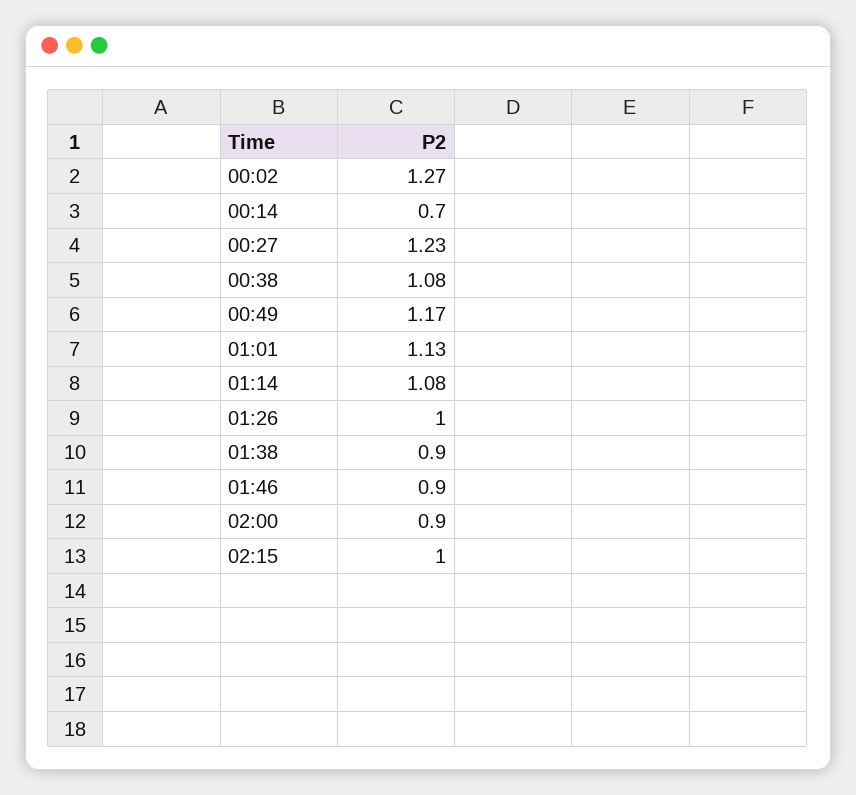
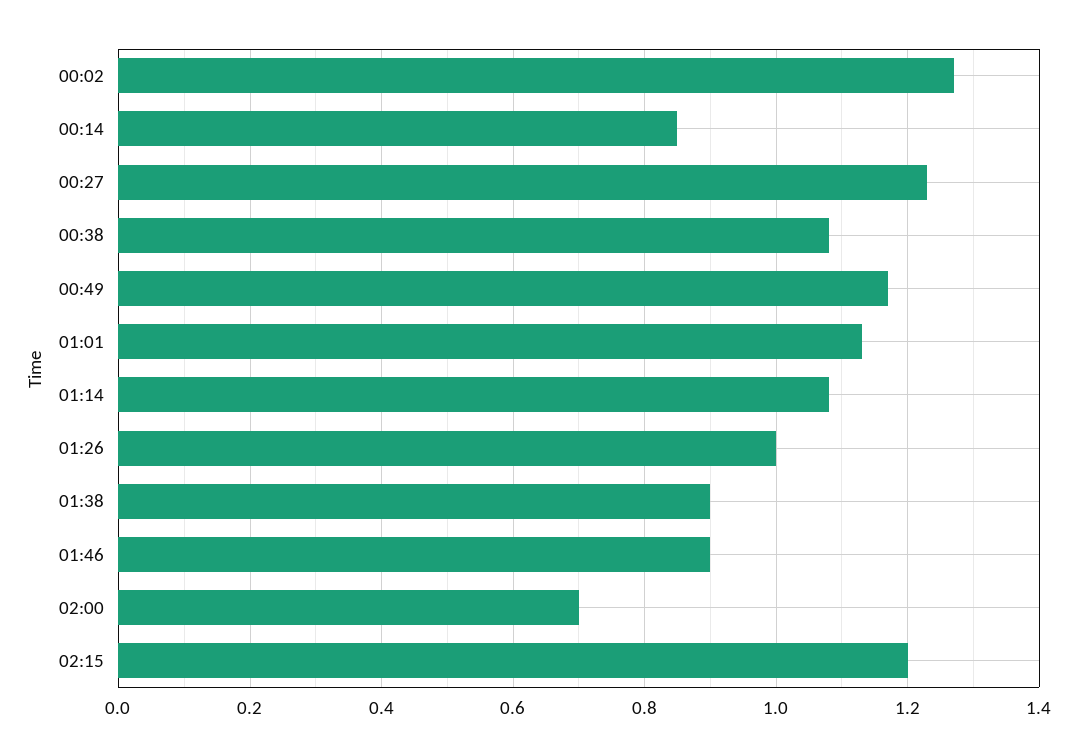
00:14: 0.7 -> 0.85
02:00: 0.9 -> 0.7
02:15: 1 -> 1.2

